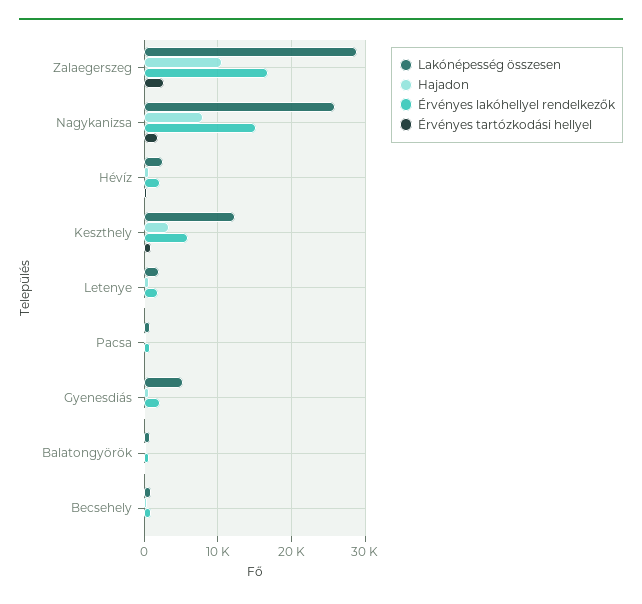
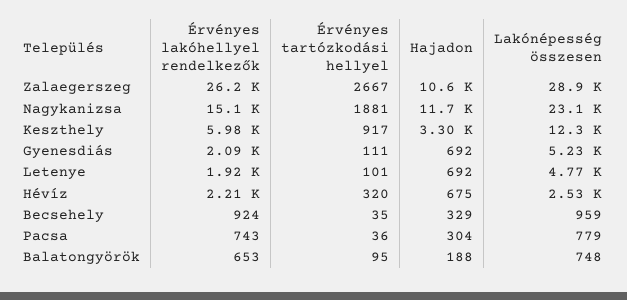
Érvényes lakóhellyel rendelkezők, Zalaegerszeg: 17000 -> 26200
Lakónépesség összesen, Nagykanizsa: 26000 -> 23100
Hajadon, Nagykanizsa: 8000 -> 11700
Lakónépesség összesen, Letenye: 2000 -> 4770

